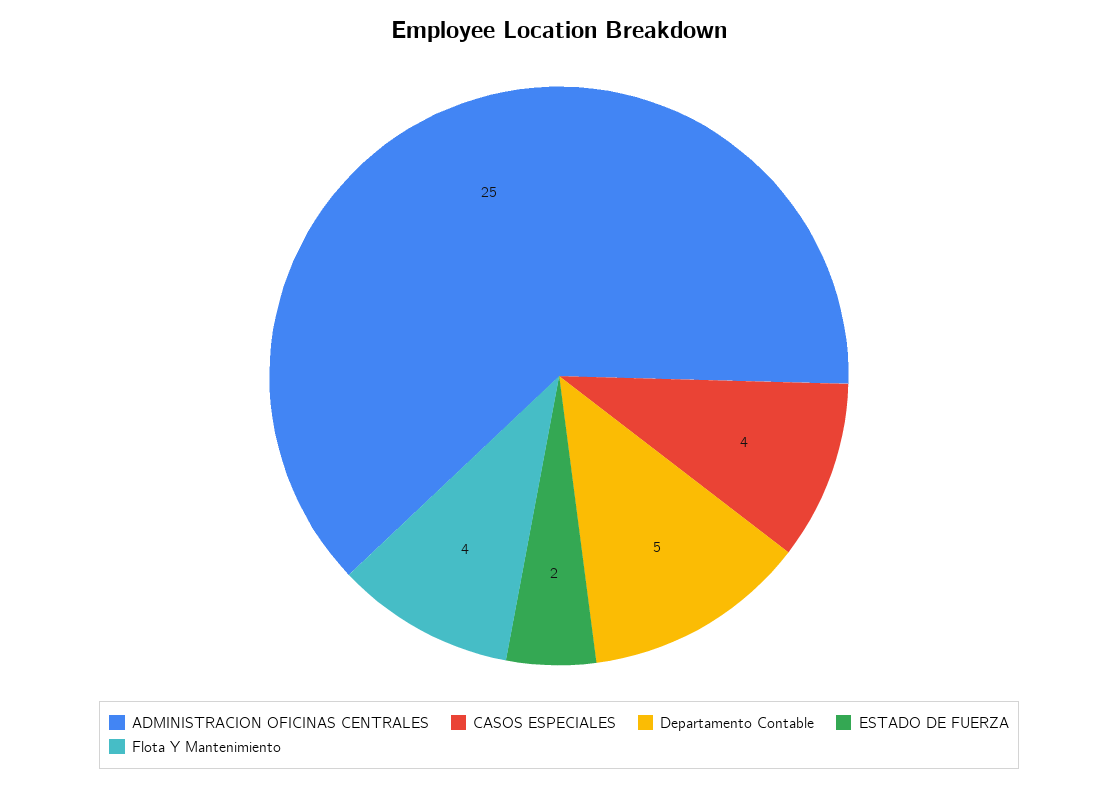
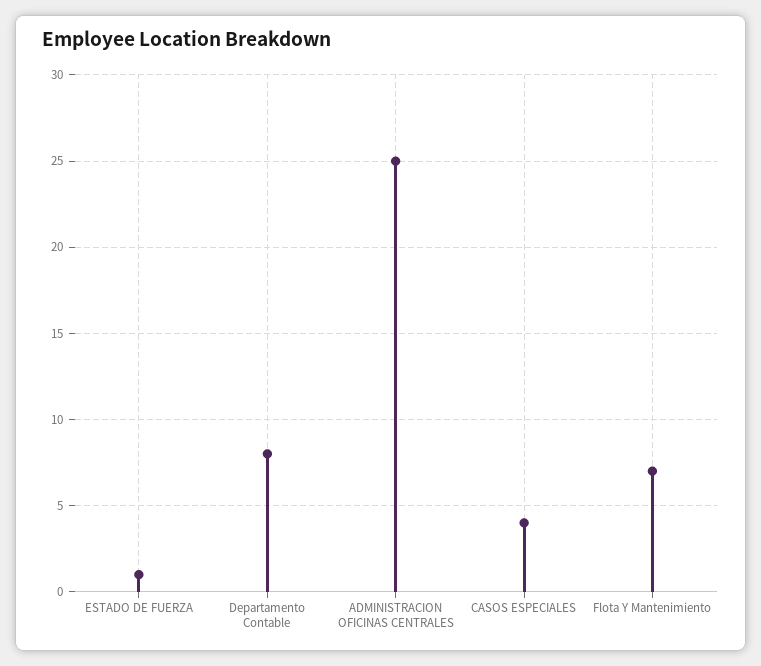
Departamento Contable: 5 -> 8
ESTADO DE FUERZA: 2 -> 1
Flota Y Mantenimiento: 4 -> 7

